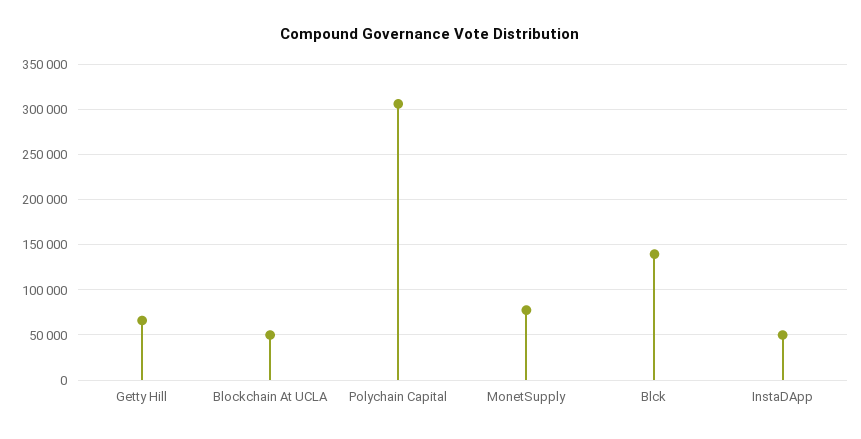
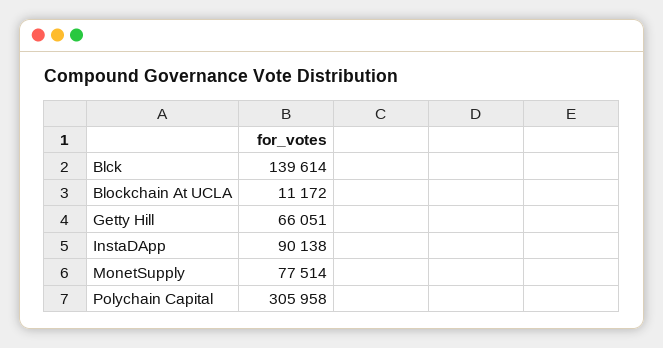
Blockchain At UCLA: 50000 -> 11172
InstaDApp: 50000 -> 90138

